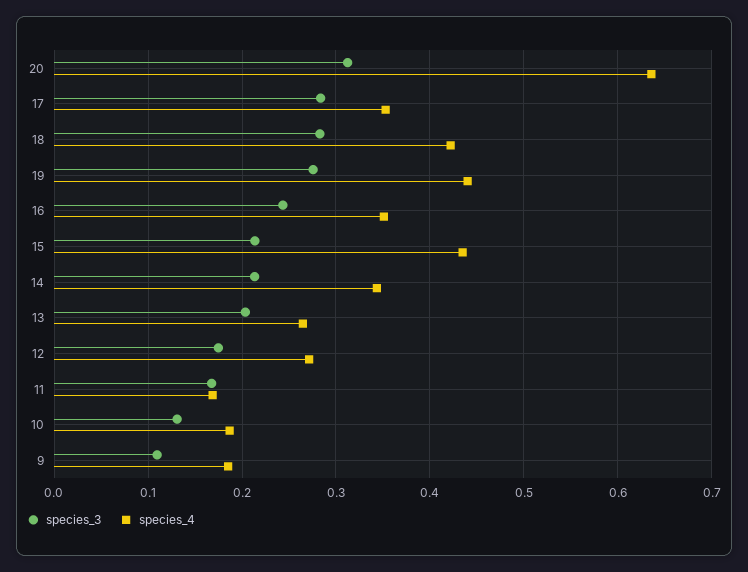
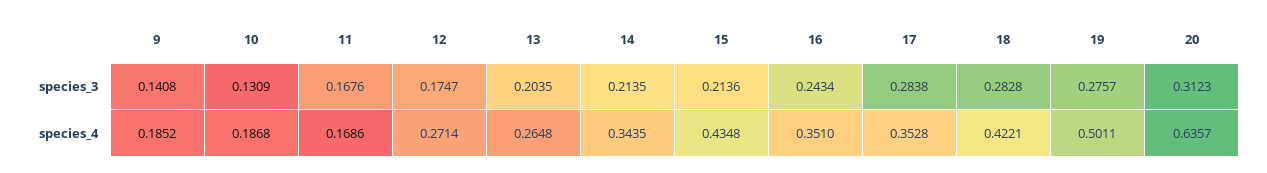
species_4, 19: 0.44 -> 0.5011
species_3, 9: 0.11 -> 0.1408

